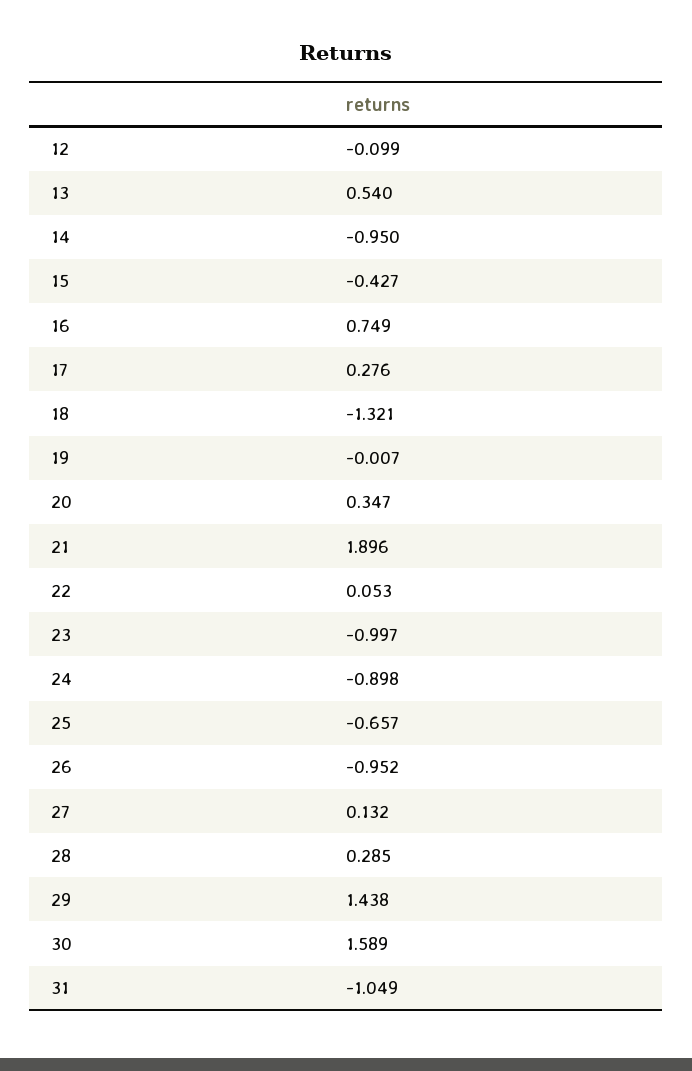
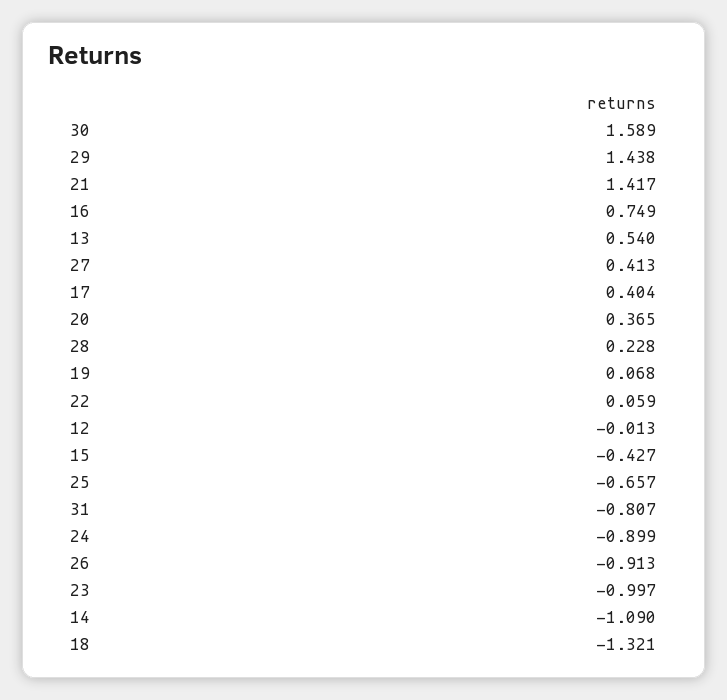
12: -0.099 -> -0.013
14: -0.95 -> -1.09
17: 0.276 -> 0.404
19: -0.007 -> 0.068
20: 0.347 -> 0.365
21: 1.896 -> 1.417
22: 0.053 -> 0.059
24: -0.898 -> -0.899
26: -0.952 -> -0.913
27: 0.132 -> 0.413
28: 0.285 -> 0.228
31: -1.049 -> -0.807

